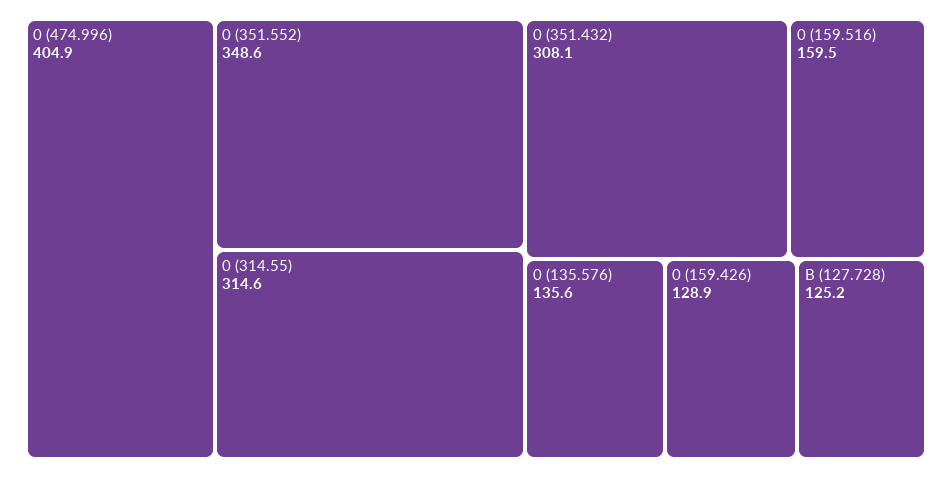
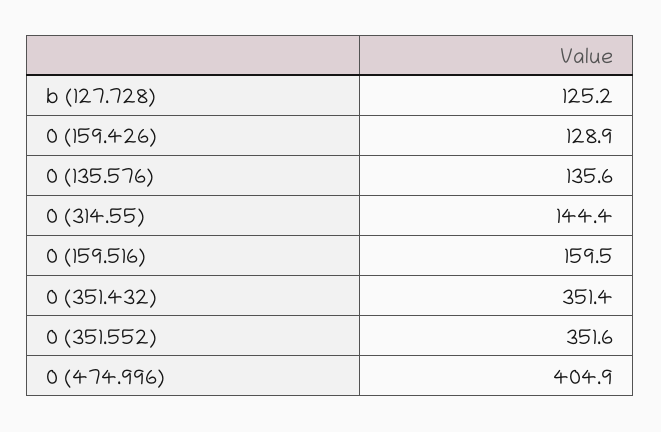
0 (351.552): 348.6 -> 351.6
0 (314.55): 314.6 -> 144.4
0 (351.432): 308.1 -> 351.4

